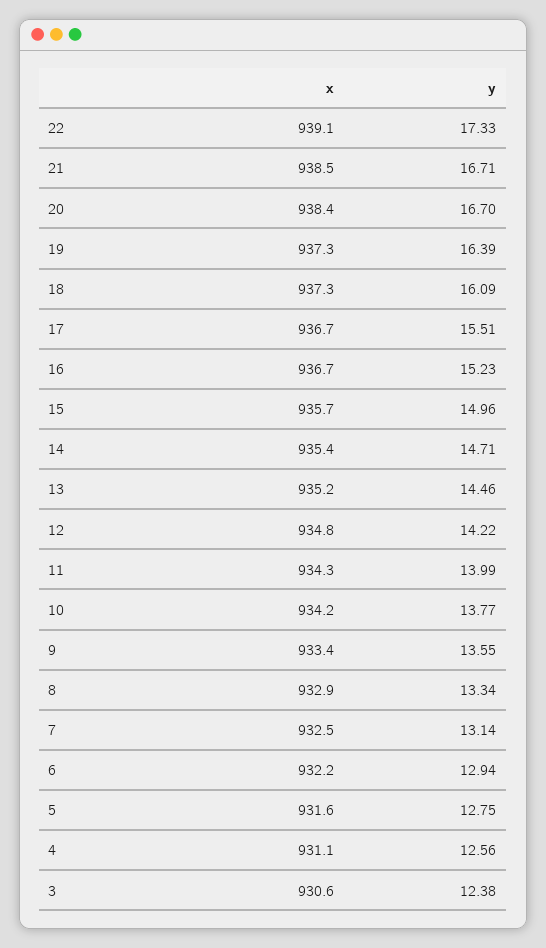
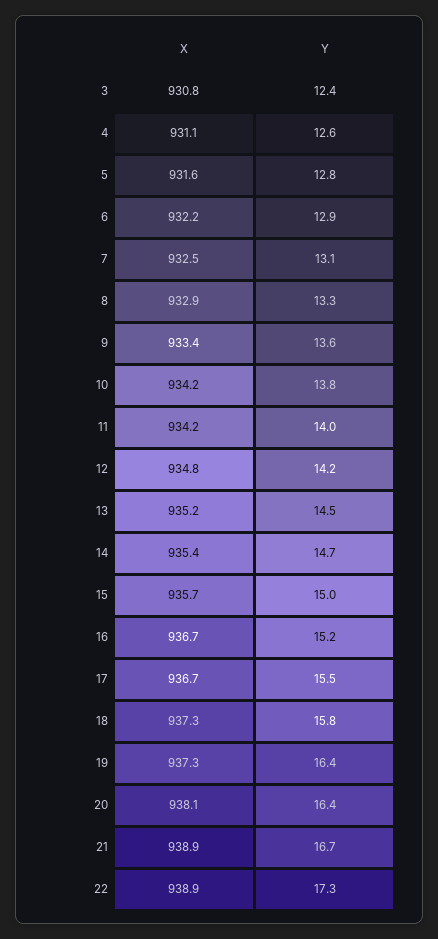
x, 22: 939.1 -> 938.9
x, 21: 938.5 -> 938.9
x, 20: 938.4 -> 938.1
y, 20: 16.7 -> 16.4
y, 18: 16.09 -> 15.8
x, 11: 934.3 -> 934.2
x, 3: 930.6 -> 930.8

